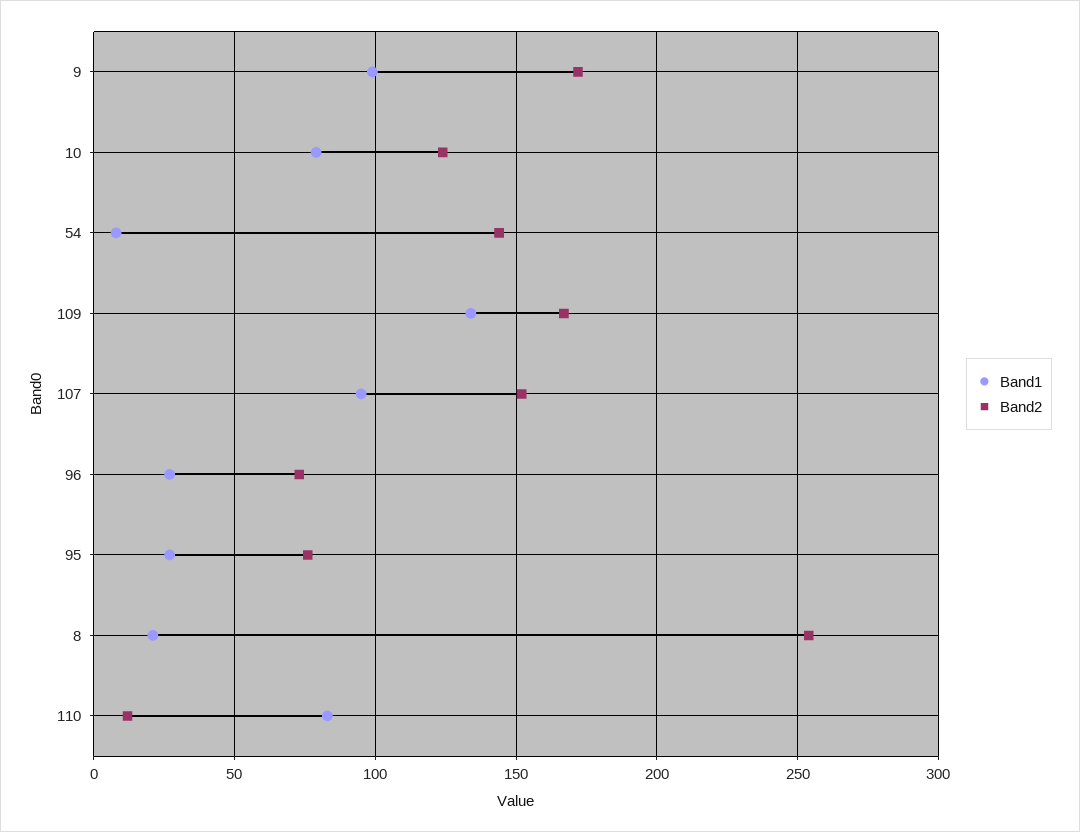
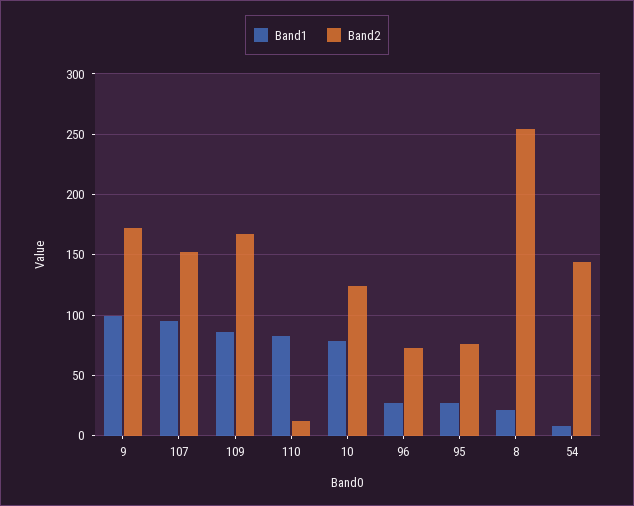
Band1, 109: 135 -> 85

